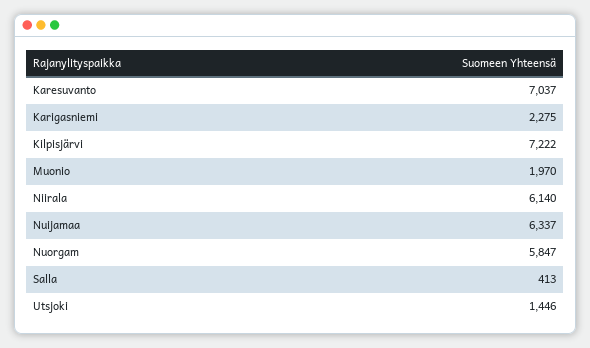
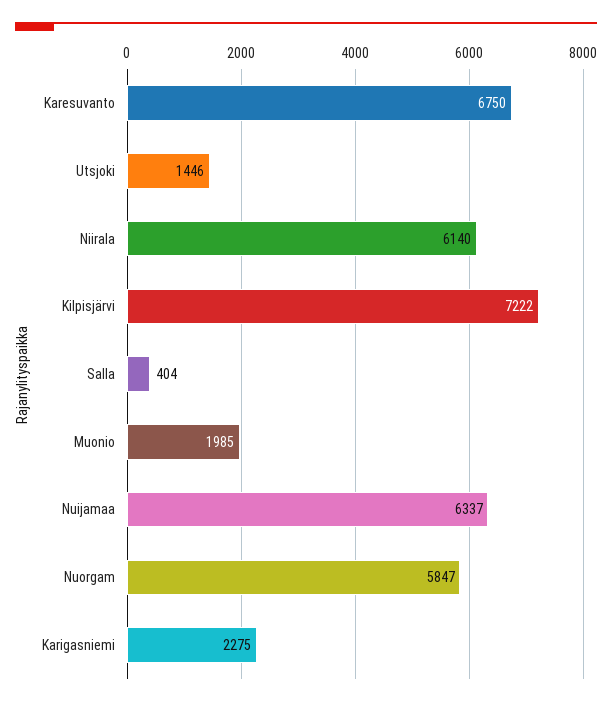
Karesuvanto: 7037 -> 6750
Muonio: 1970 -> 1985
Salla: 413 -> 404

